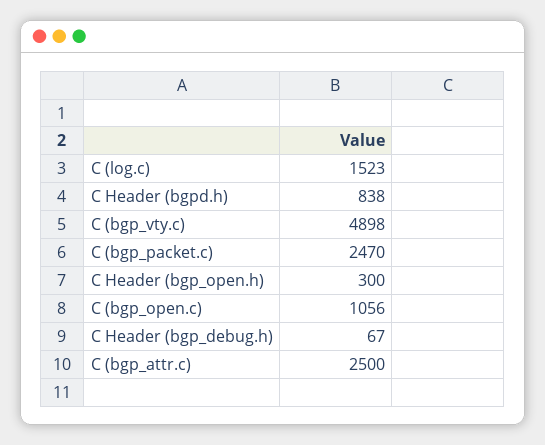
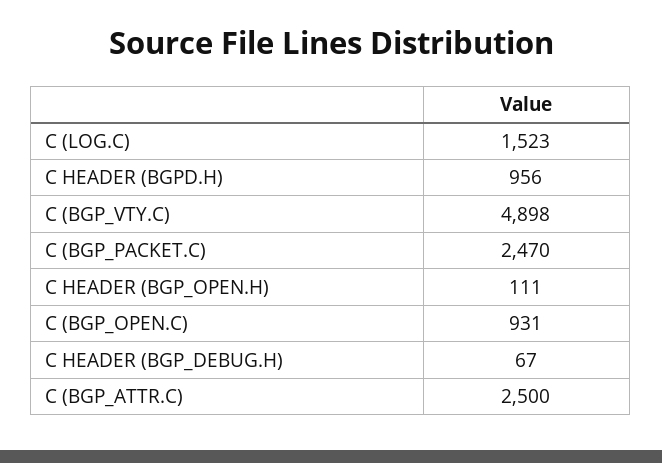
C Header (bgpd.h): 838 -> 956
C Header (bgp_open.h): 300 -> 111
C (bgp_open.c): 1056 -> 931

